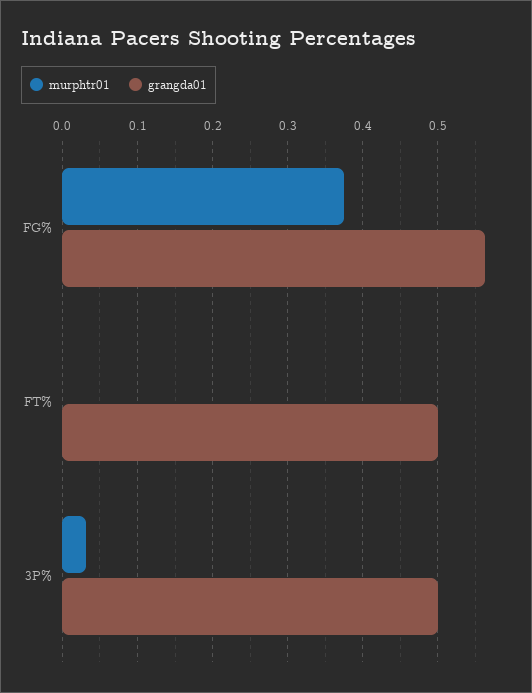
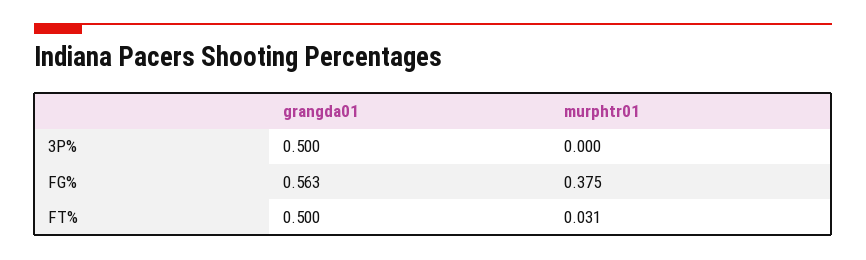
murphtr01, FT%: 0 -> 0.031
murphtr01, 3P%: 0.03 -> 0

